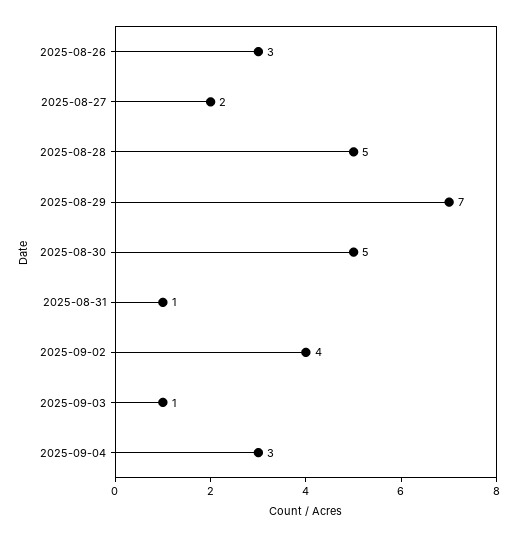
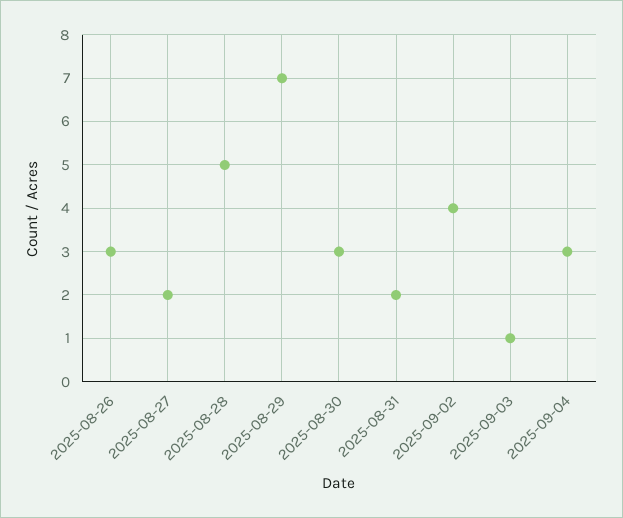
2025-08-30: 5 -> 3
2025-08-31: 1 -> 2

